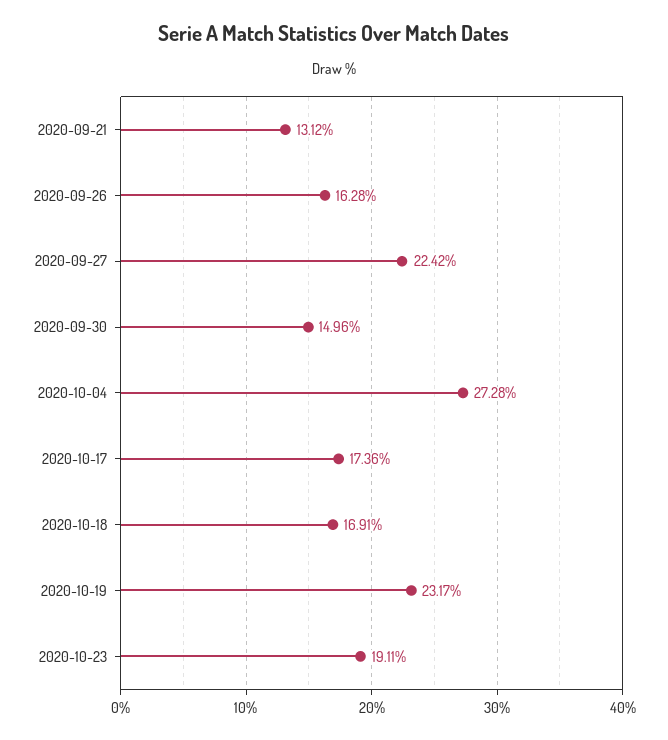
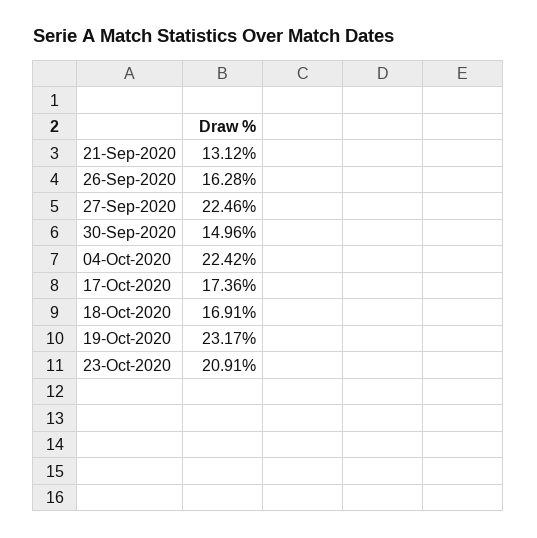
2020-09-27: 22.42 -> 22.46
2020-10-04: 27.28 -> 22.42
2020-10-23: 19.11 -> 20.91

